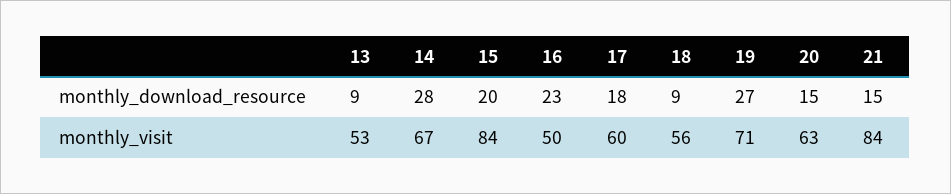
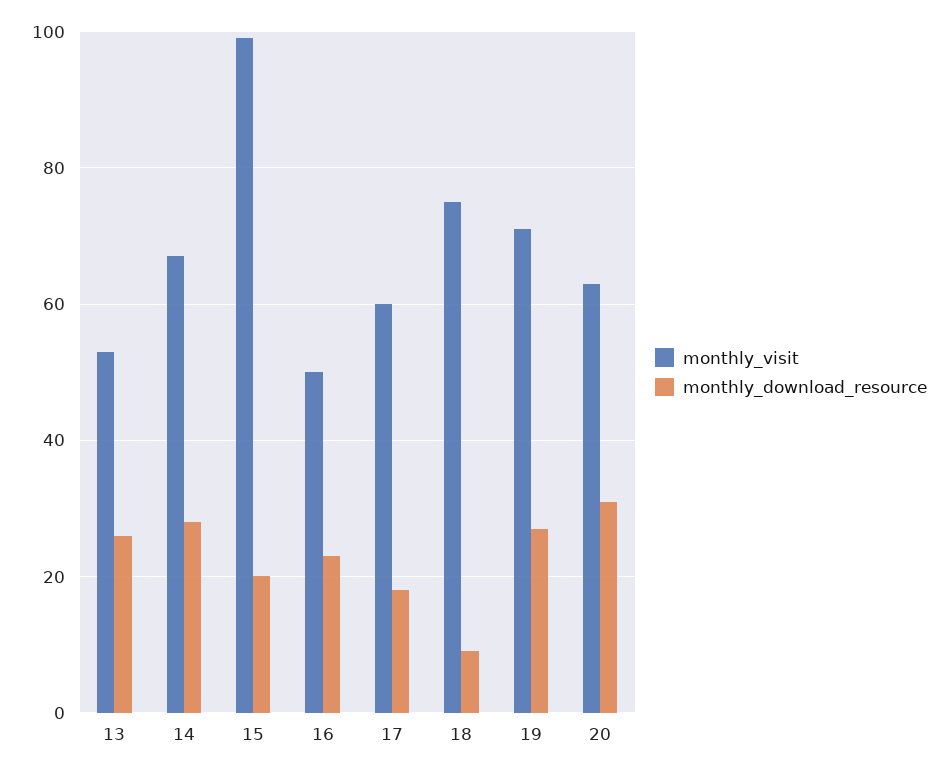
monthly_download_resource, 13: 9 -> 25
monthly_download_resource, 20: 15 -> 30
monthly_download_resource, 21: 15 -> none
monthly_visit, 15: 84 -> 100
monthly_visit, 18: 56 -> 75
monthly_visit, 21: 84 -> none

